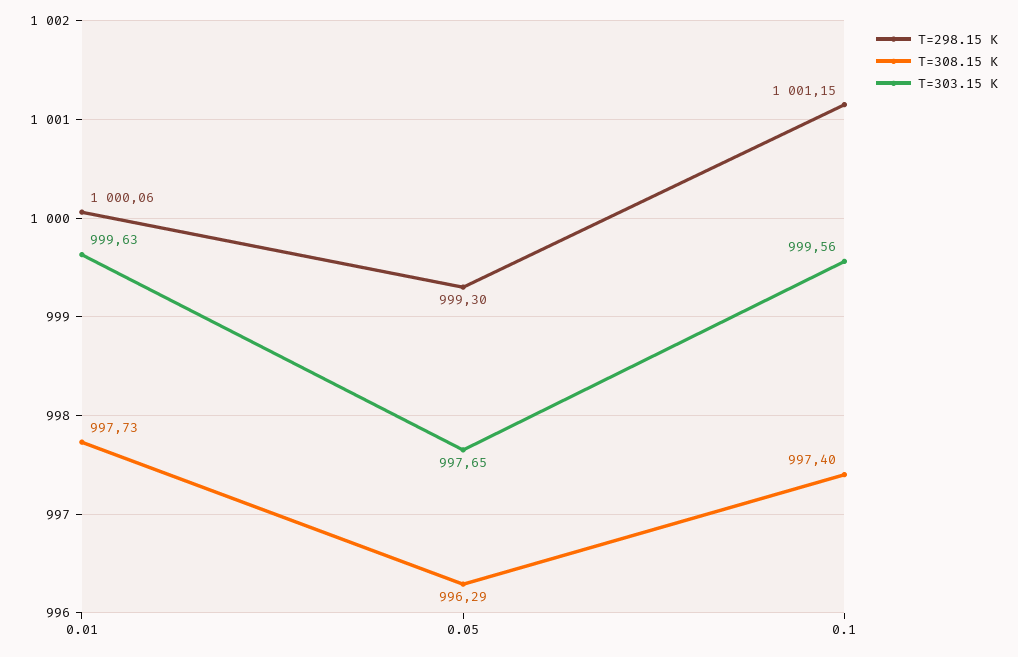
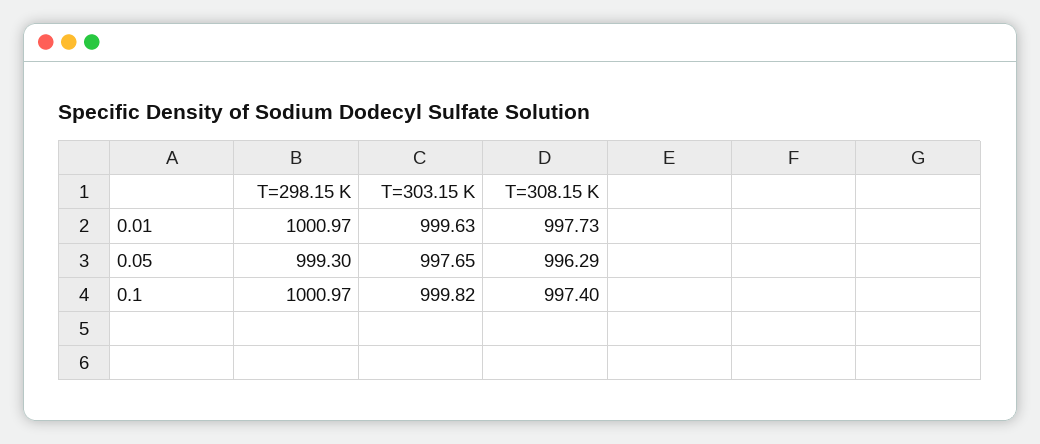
T=298.15 K, 0.01: 1000.06 -> 1000.97
T=298.15 K, 0.1: 1001.15 -> 1000.97
T=303.15 K, 0.1: 999.56 -> 999.82

